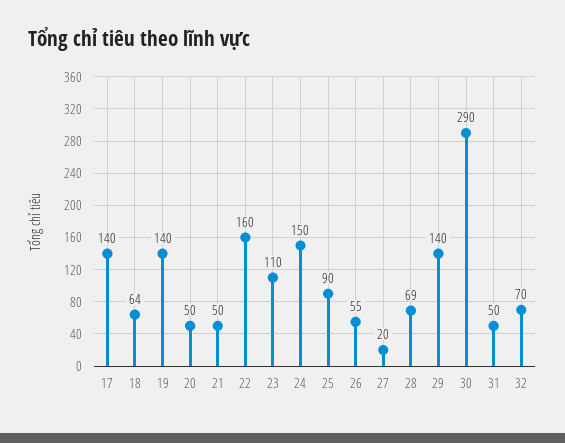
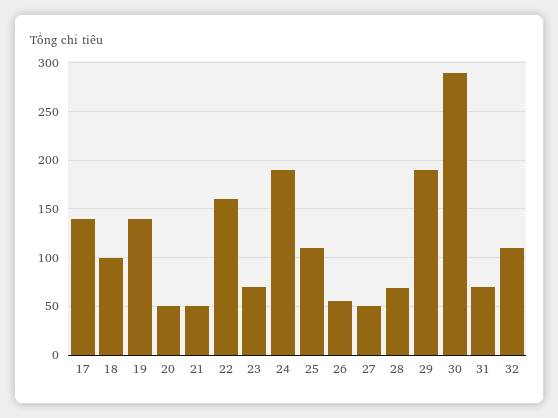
18: 64 -> 100
23: 110 -> 70
24: 150 -> 190
25: 90 -> 110
27: 20 -> 50
29: 140 -> 190
31: 50 -> 70
32: 70 -> 110

